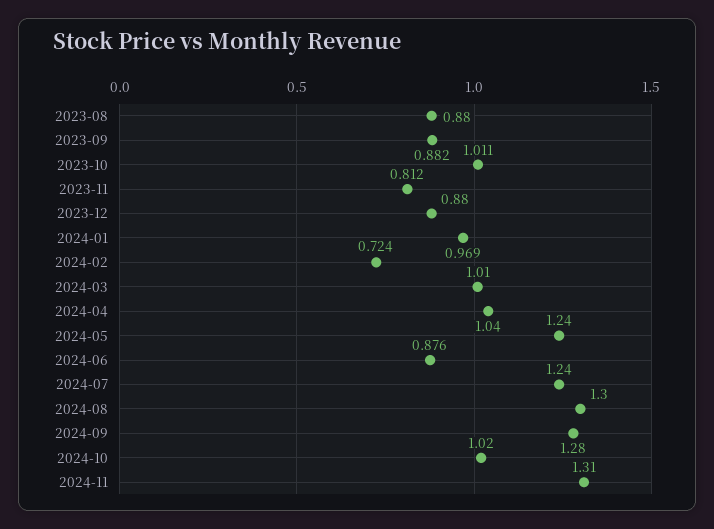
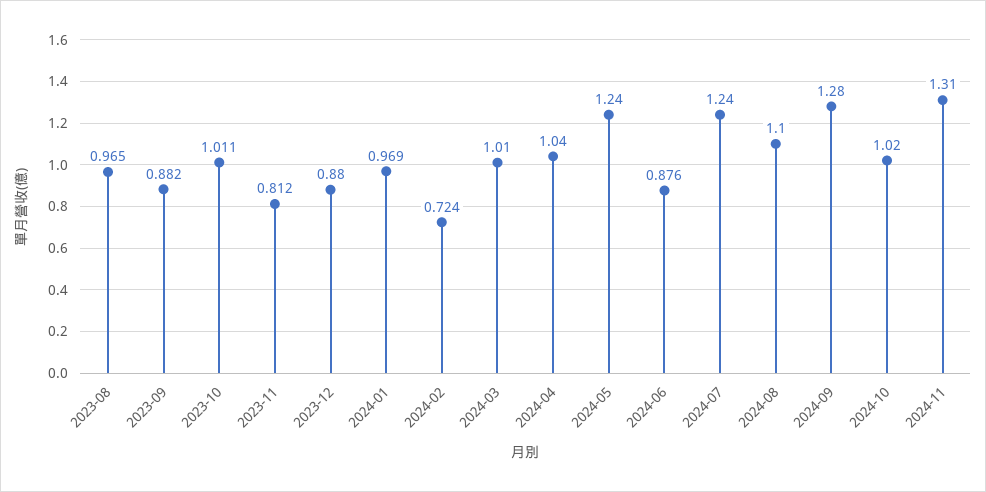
2023-08: 0.88 -> 0.965
2024-08: 1.3 -> 1.1

